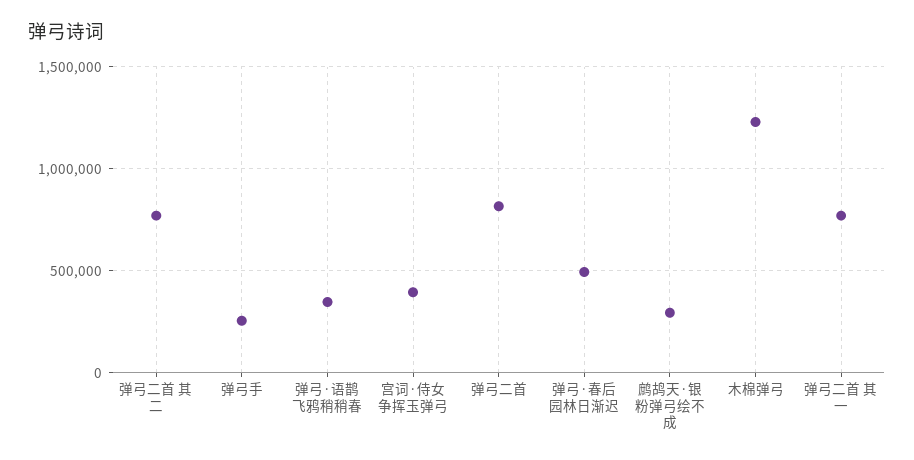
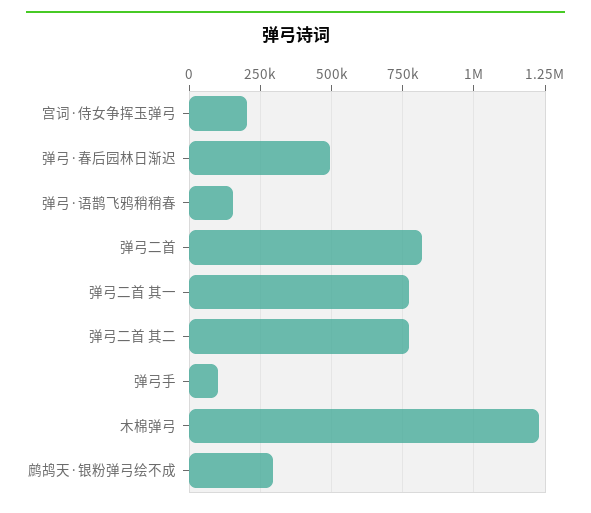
弹弓手: 250000 -> 100000
弹弓·语鹊飞鸦稍稍春: 350000 -> 150000
宫词·侍女争挥玉弹弓: 400000 -> 200000

